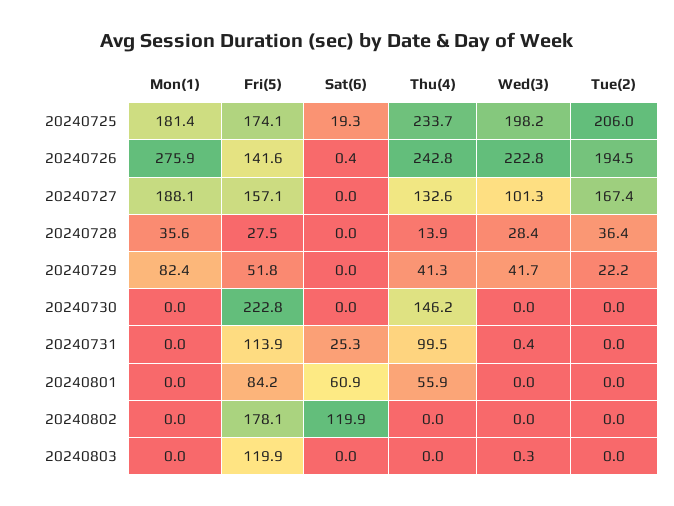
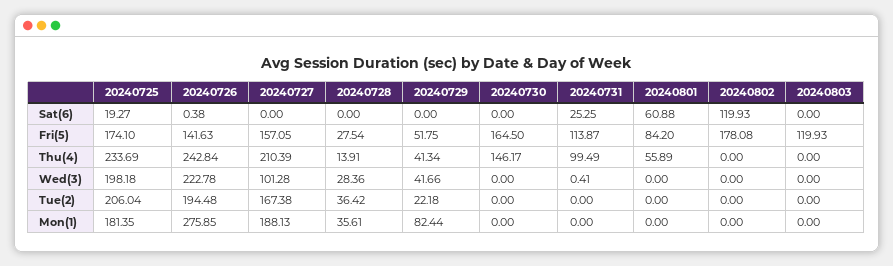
Thu(4), 20240727: 132.6 -> 210.39
Fri(5), 20240730: 222.8 -> 164.5
Wed(3), 20240803: 0.3 -> 0

